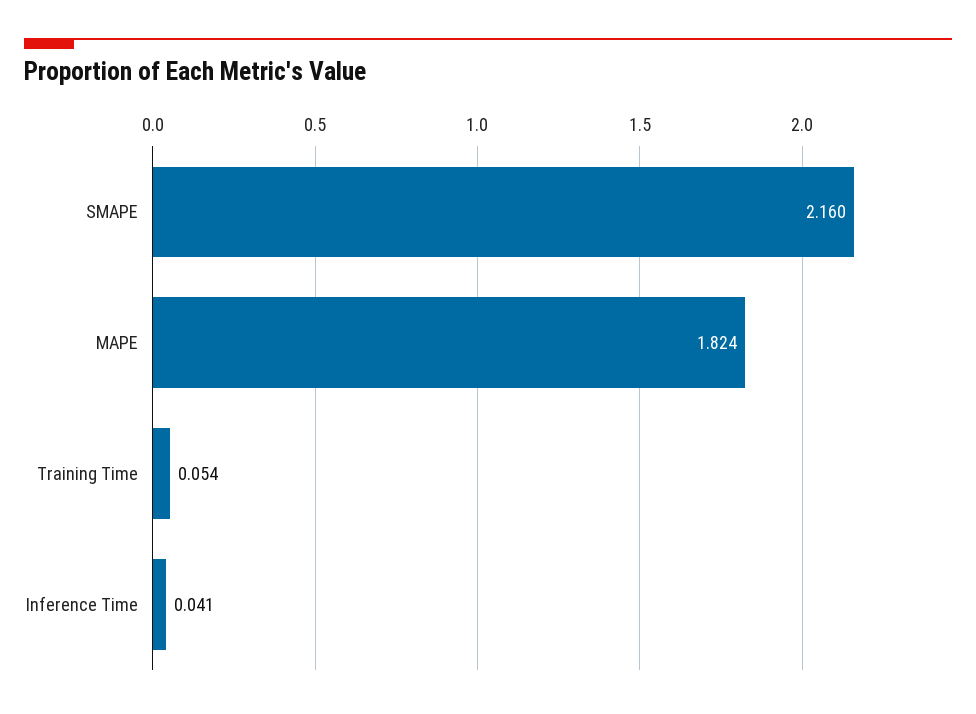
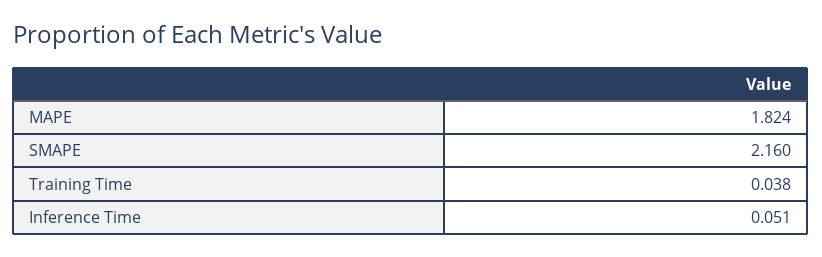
Training Time: 0.054 -> 0.038
Inference Time: 0.041 -> 0.051

